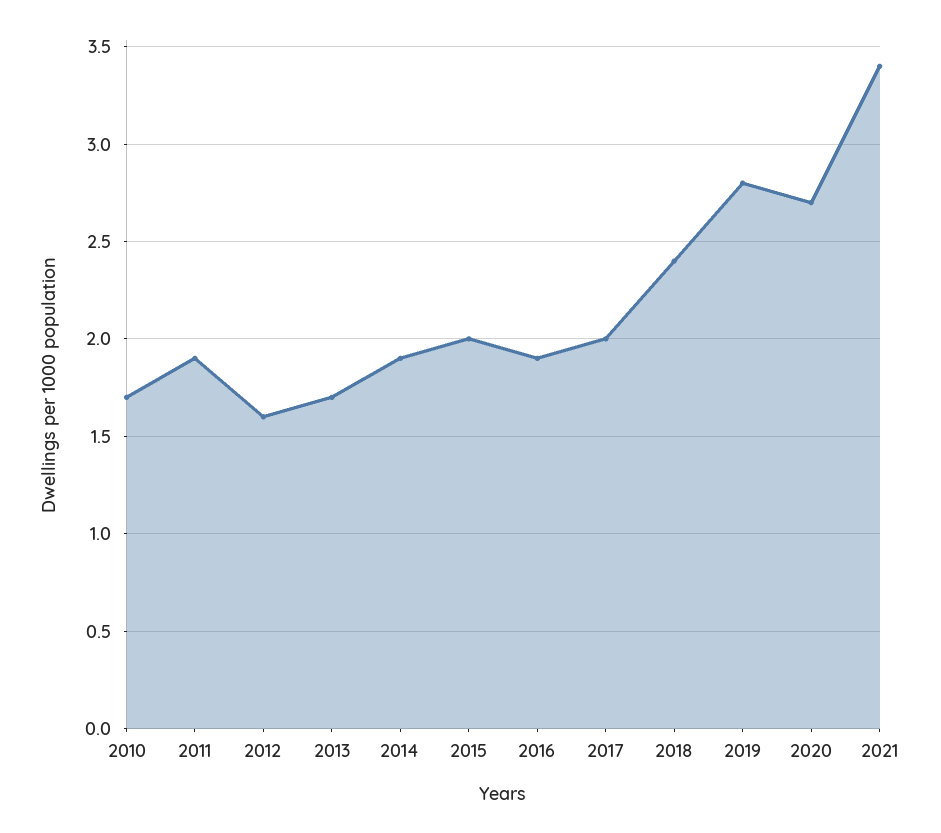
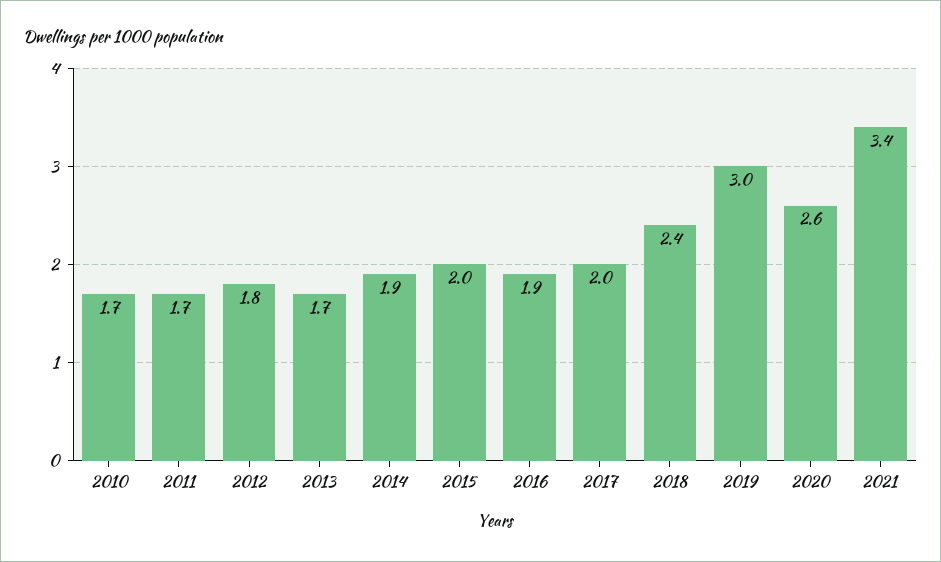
2011: 1.9 -> 1.7
2012: 1.6 -> 1.8
2019: 2.8 -> 3
2020: 2.7 -> 2.6

